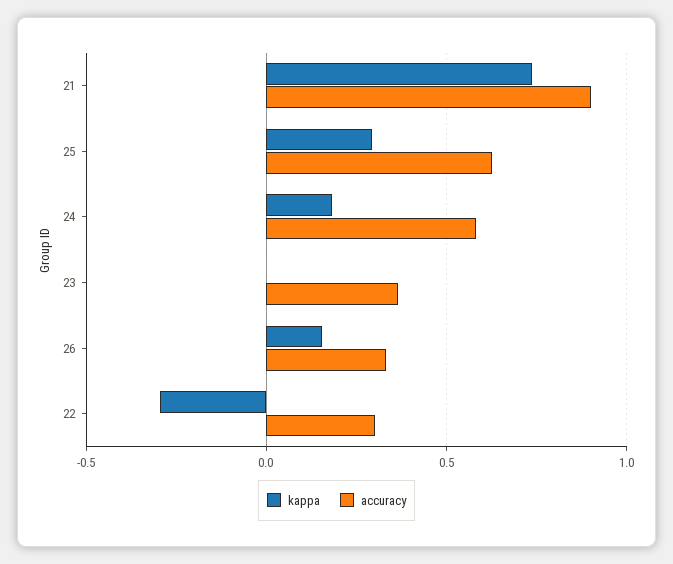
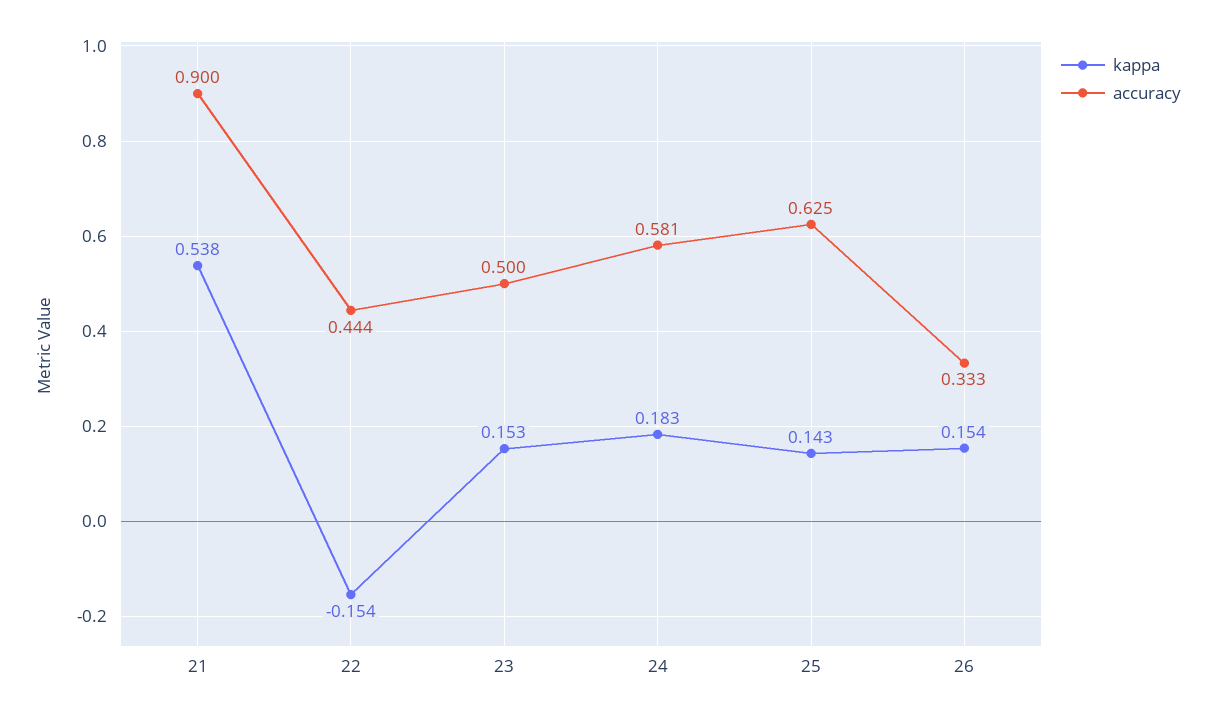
kappa, 21: 0.75 -> 0.538
kappa, 25: 0.3 -> 0.143
kappa, 23: 0 -> 0.153
accuracy, 23: 0.35 -> 0.5
kappa, 22: -0.3 -> -0.154
accuracy, 22: 0.3 -> 0.444

